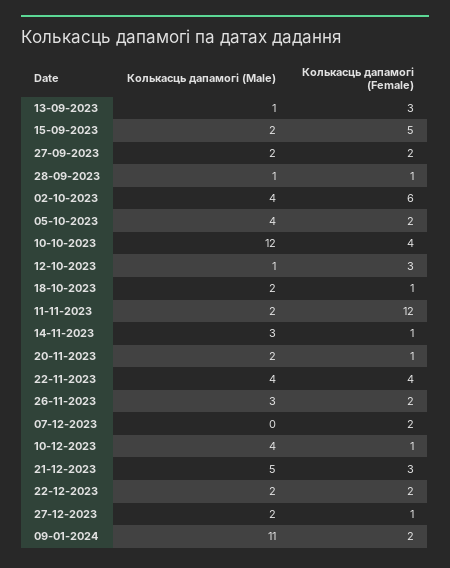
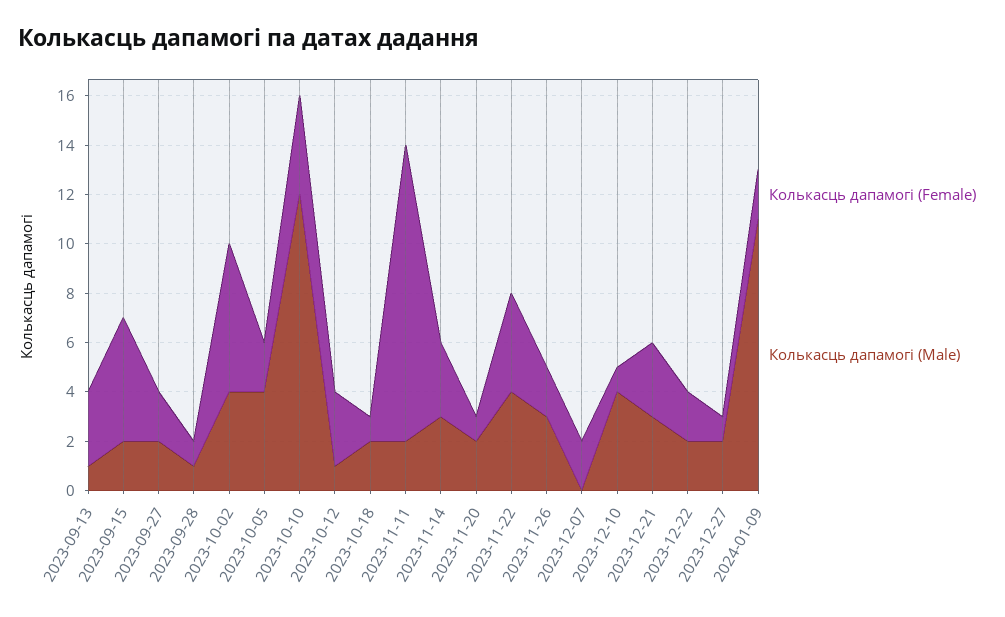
Колькасць дапамогі (Female), 14-11-2023: 1 -> 3
Колькасць дапамогі (Male), 21-12-2023: 5 -> 3

